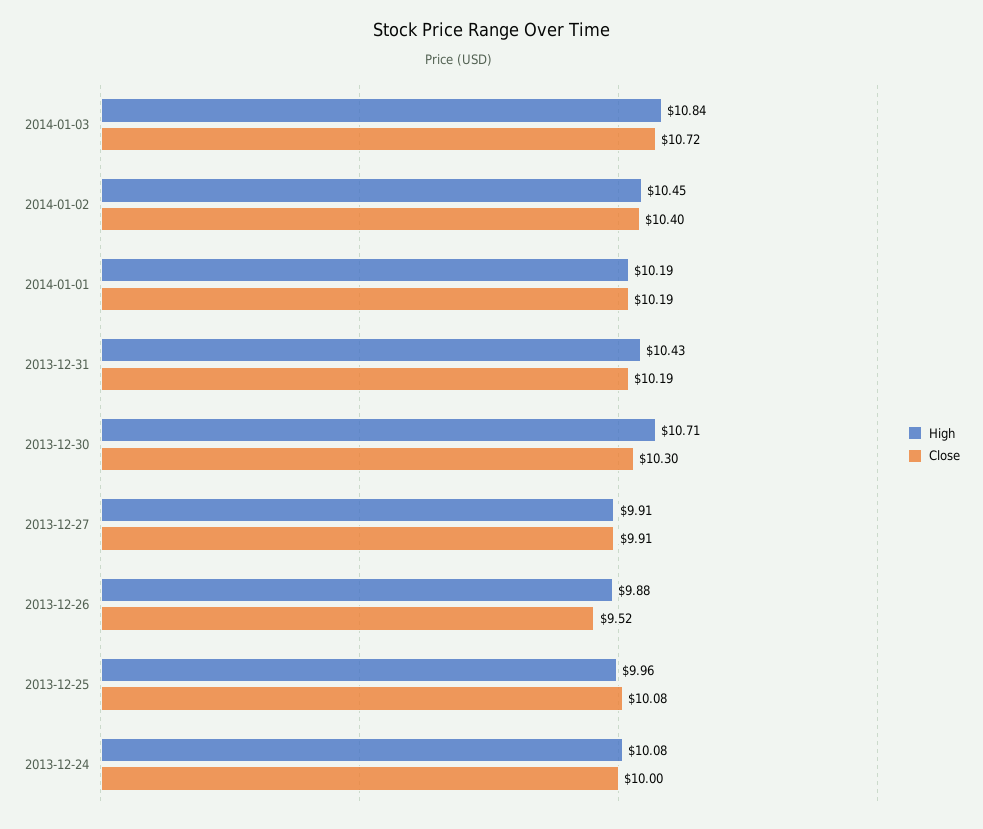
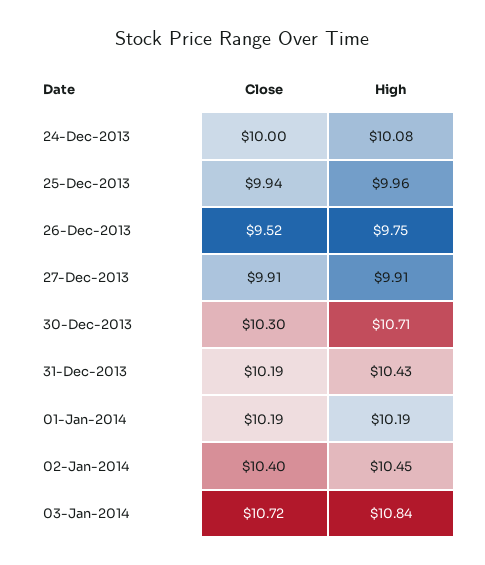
High, 2013-12-26: 9.88 -> 9.75
Close, 2013-12-25: 10.08 -> 9.94

